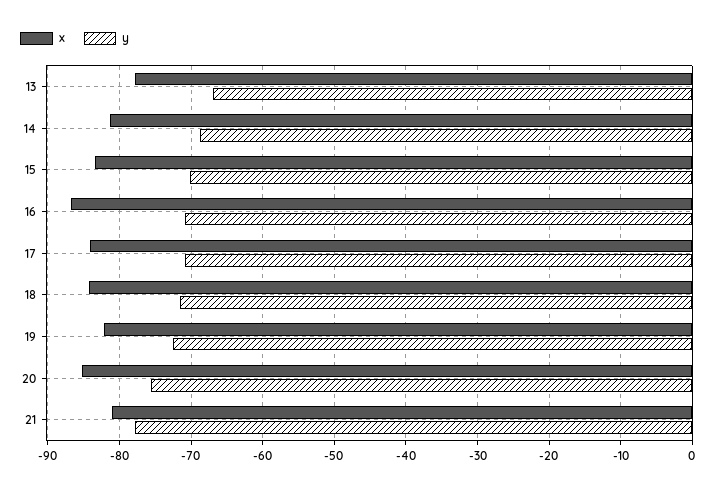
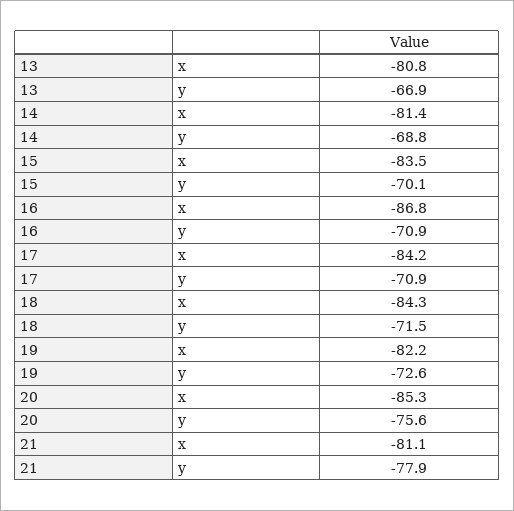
x, 13: -78 -> -80.8

